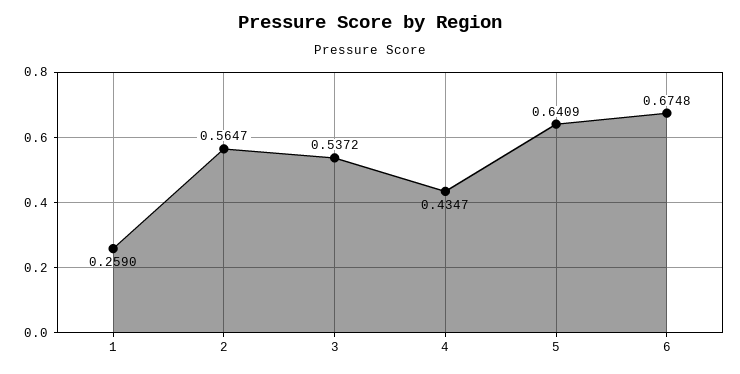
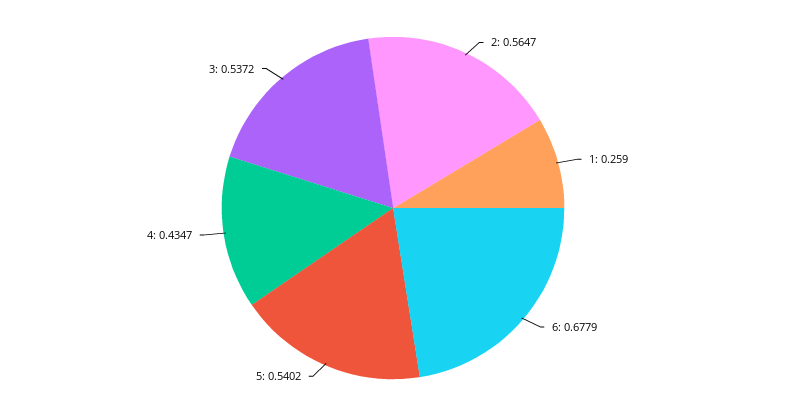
5: 0.6409 -> 0.5402
6: 0.6748 -> 0.6779

